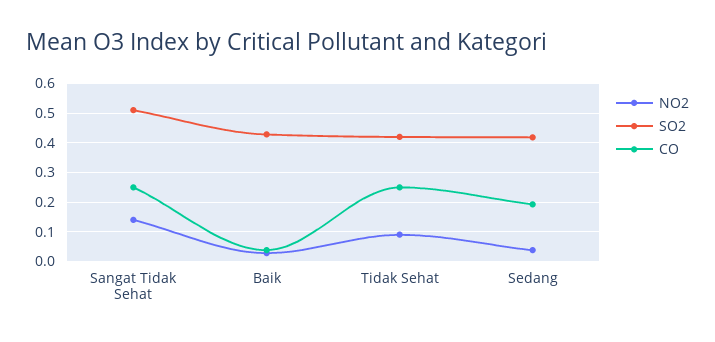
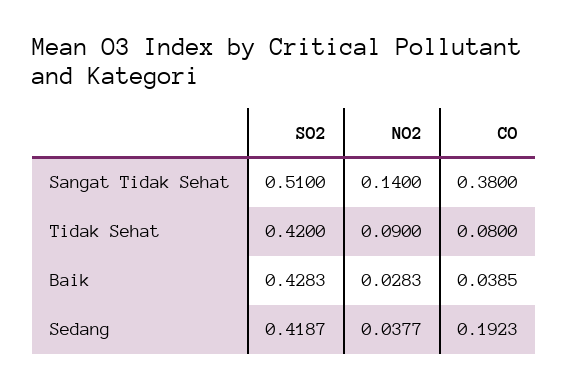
CO, Sangat Tidak Sehat: 0.25 -> 0.38
CO, Tidak Sehat: 0.25 -> 0.08

